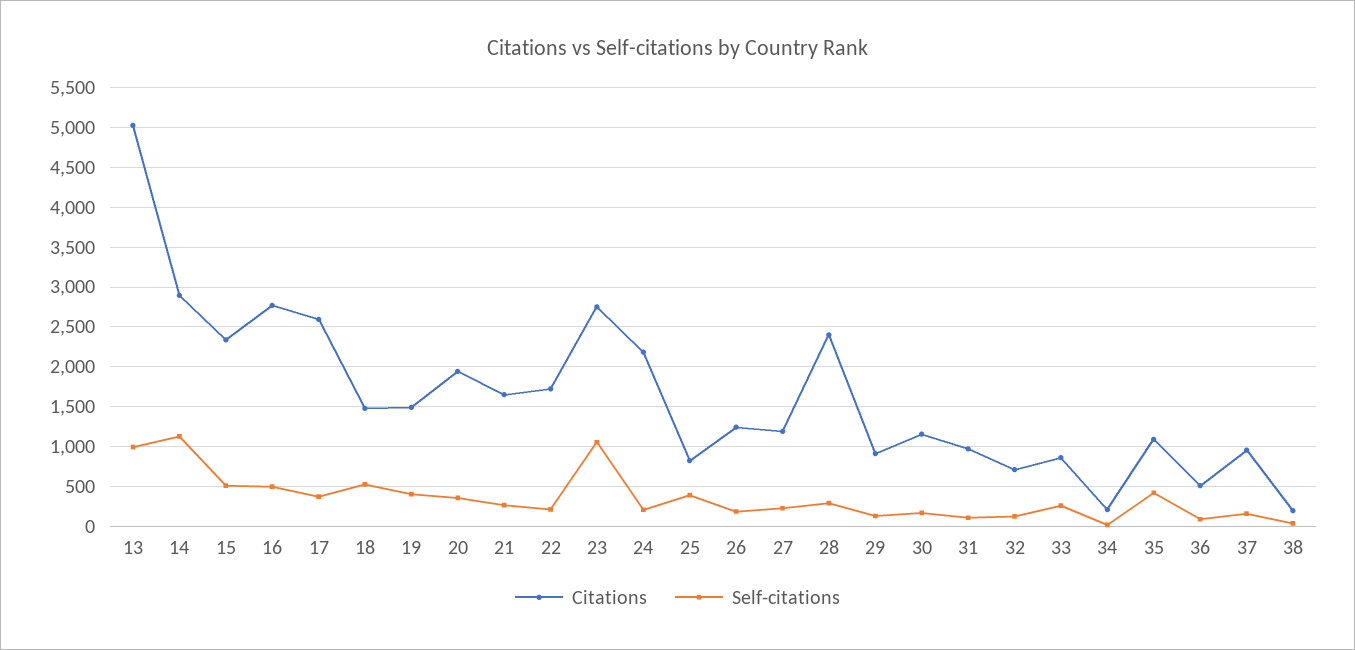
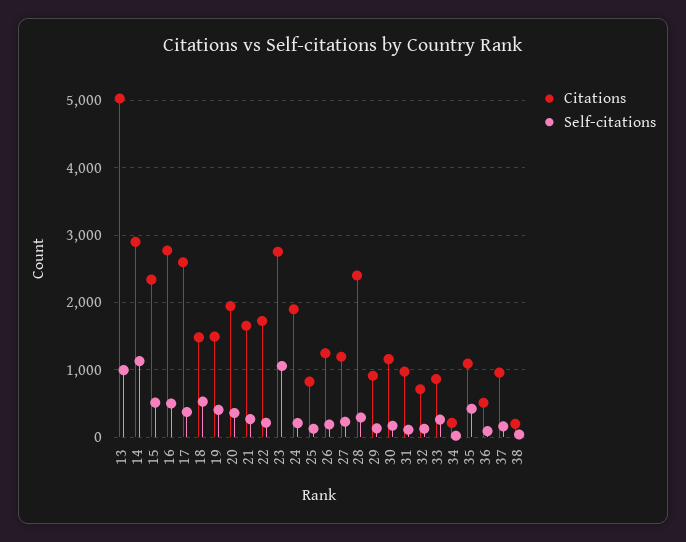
Citations, 24: 2200 -> 1900
Self-citations, 25: 400 -> 100

